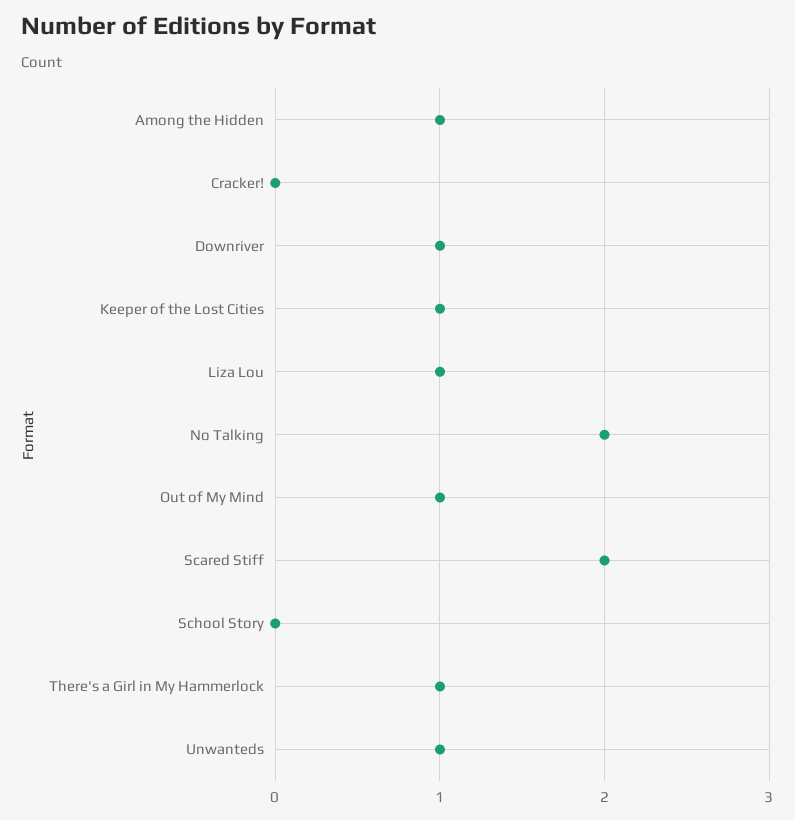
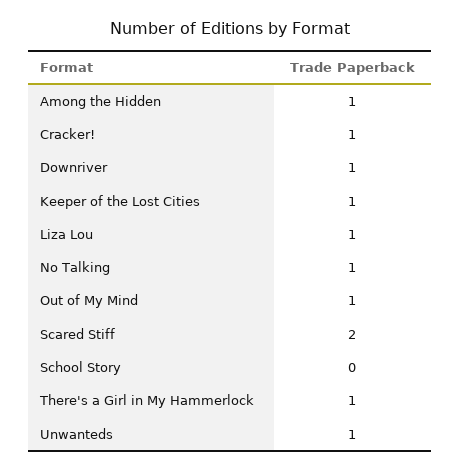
Cracker!: 0 -> 1
No Talking: 2 -> 1

